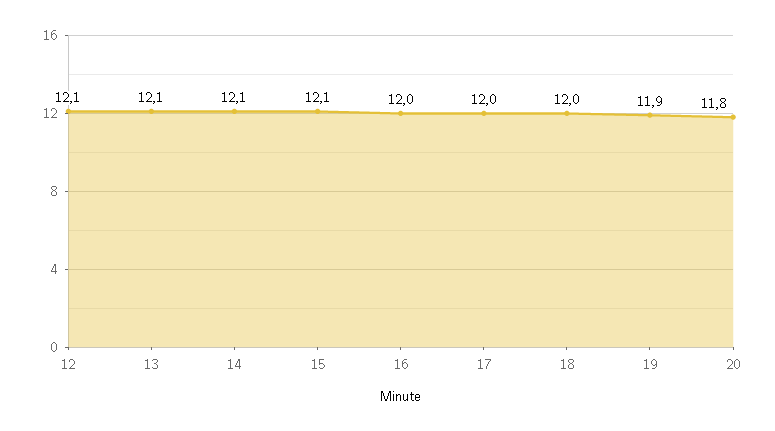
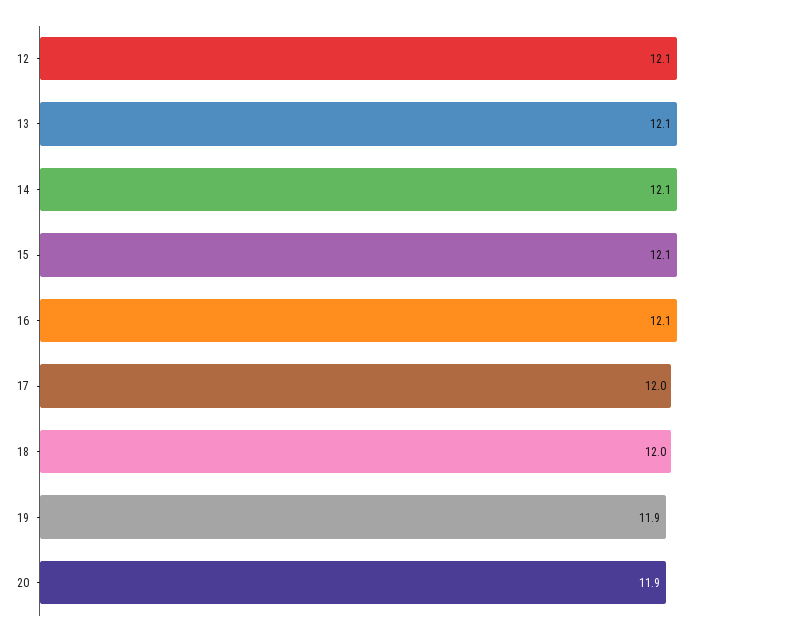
16: 12 -> 12.1
20: 11.8 -> 11.9

